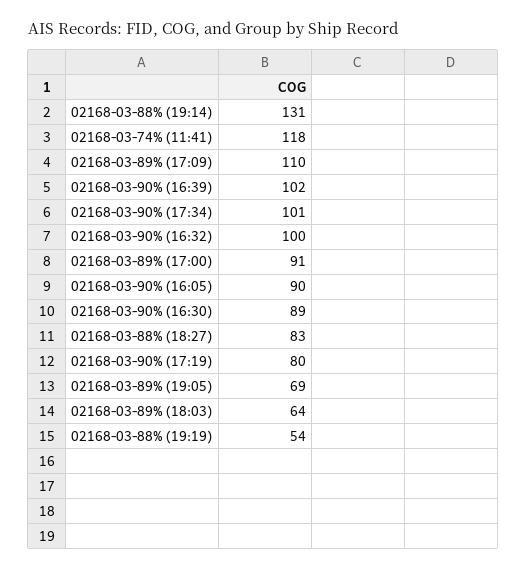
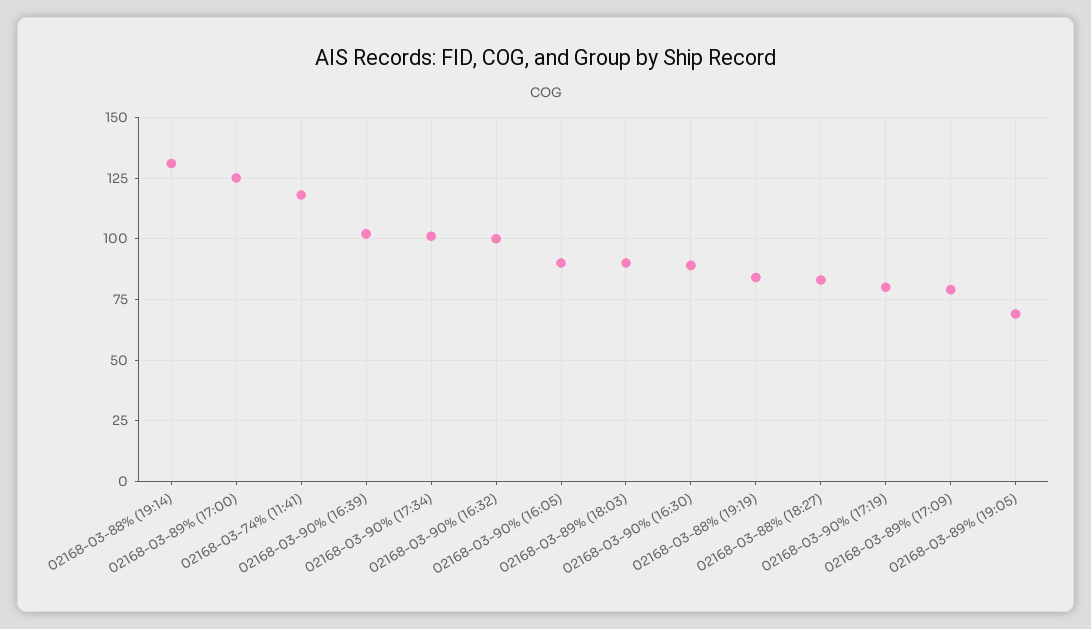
02168-03-89% (17:09): 110 -> 80
02168-03-89% (17:00): 91 -> 125
02168-03-89% (18:03): 64 -> 90
02168-03-88% (19:19): 54 -> 85

